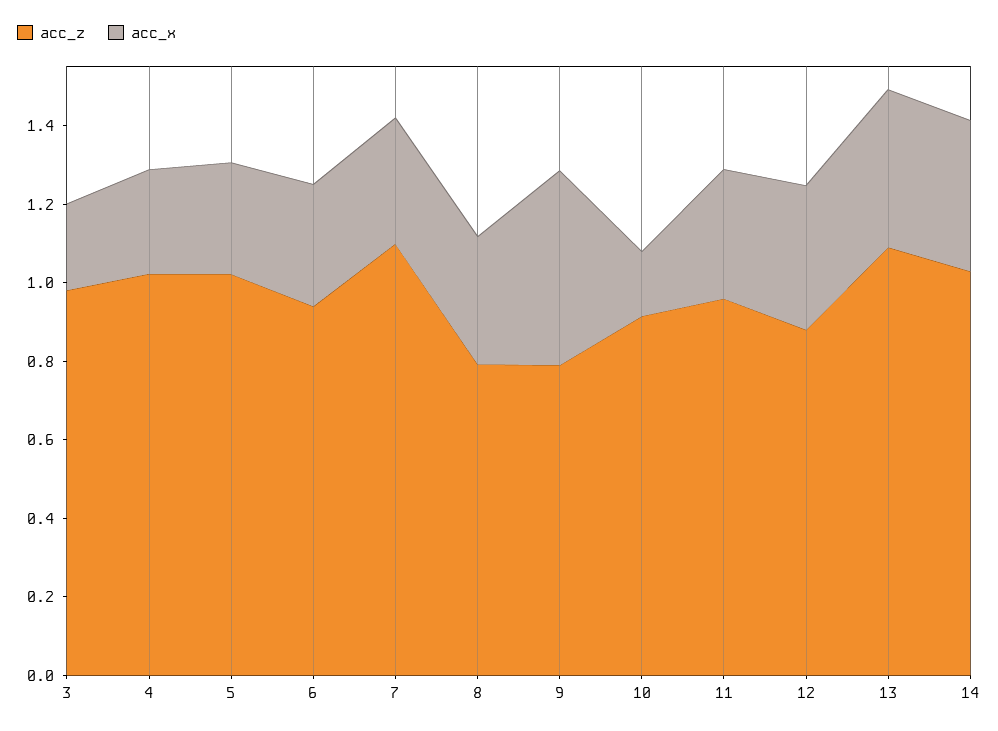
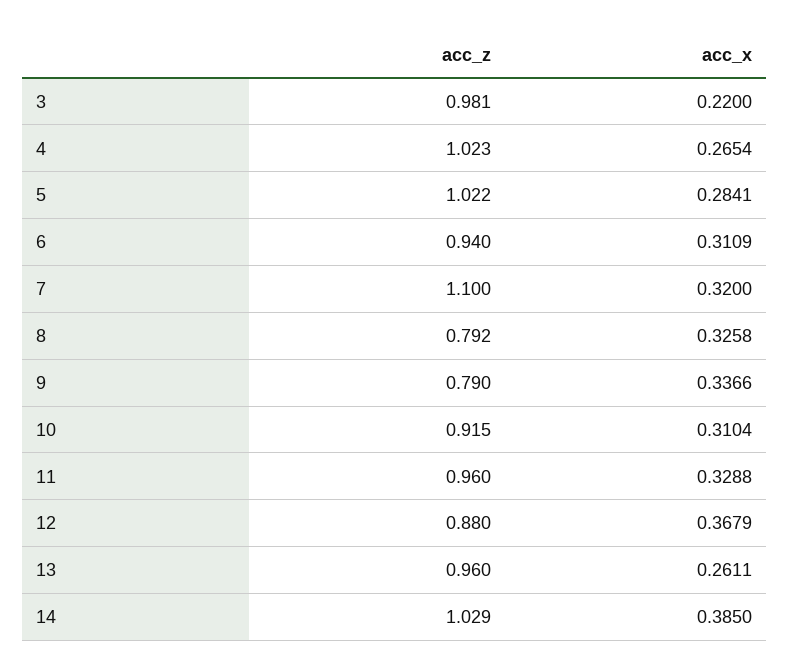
acc_x, 9: 0.5 -> 0.3366
acc_x, 10: 0.15 -> 0.3104
acc_z, 13: 1.1 -> 0.96
acc_x, 13: 0.4 -> 0.2611

